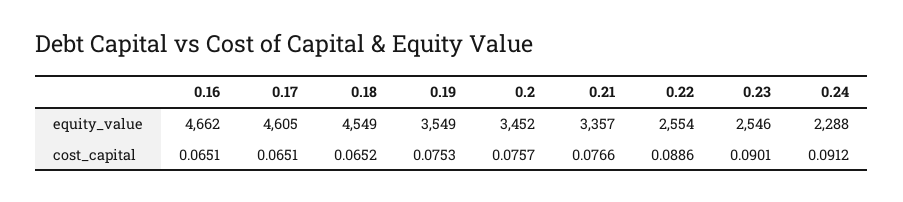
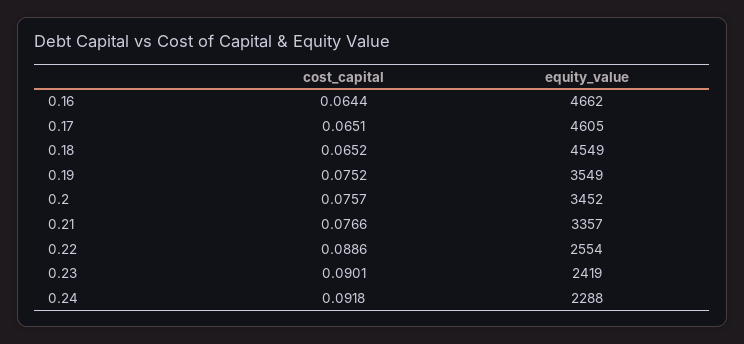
0.23, equity_value: 2546 -> 2419
0.16, cost_capital: 0.0651 -> 0.0644
0.19, cost_capital: 0.0753 -> 0.0752
0.24, cost_capital: 0.0912 -> 0.0918

